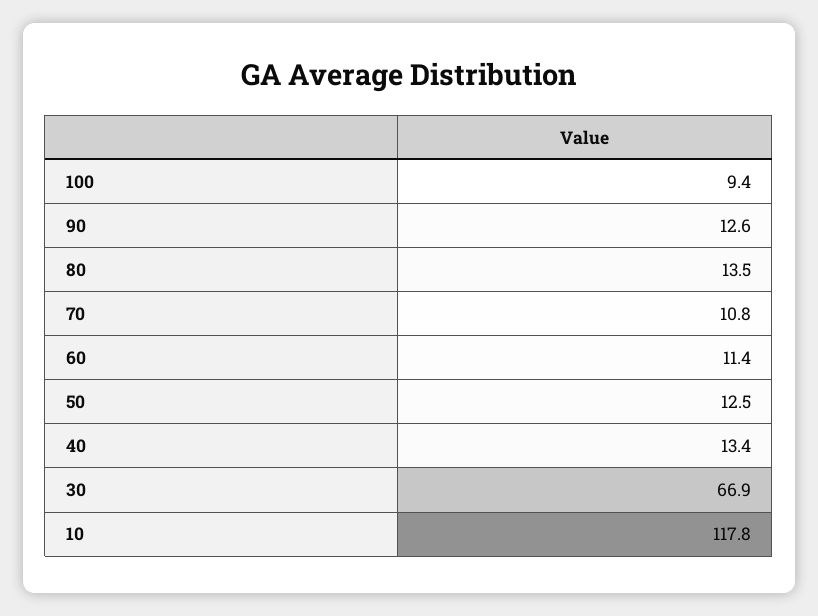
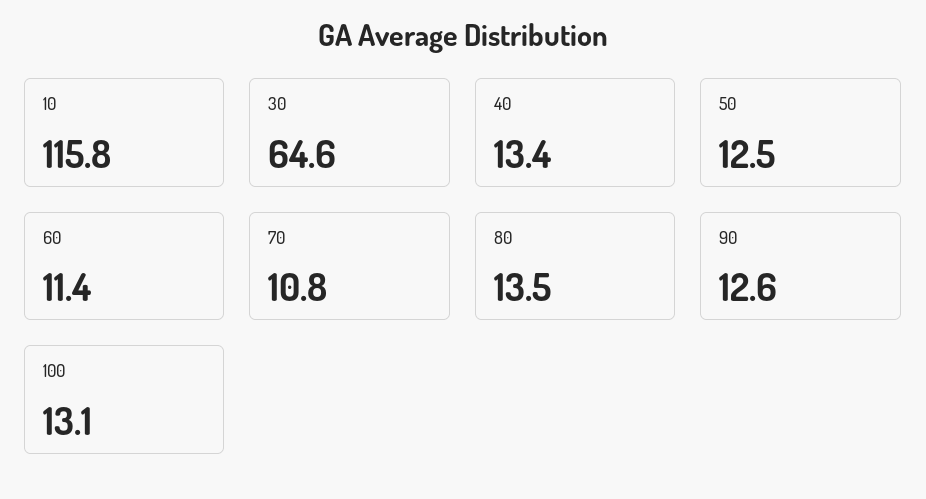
100: 9.4 -> 13.1
30: 66.9 -> 64.6
10: 117.8 -> 115.8

